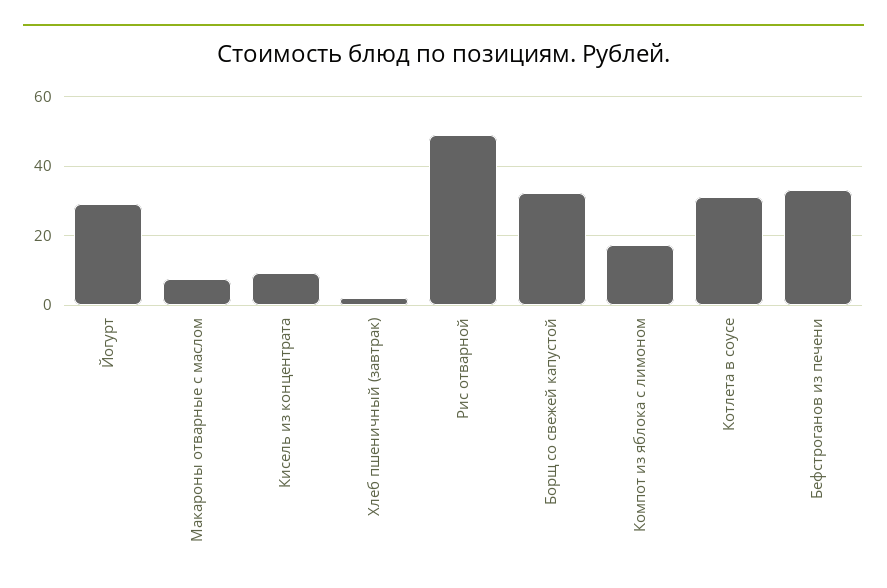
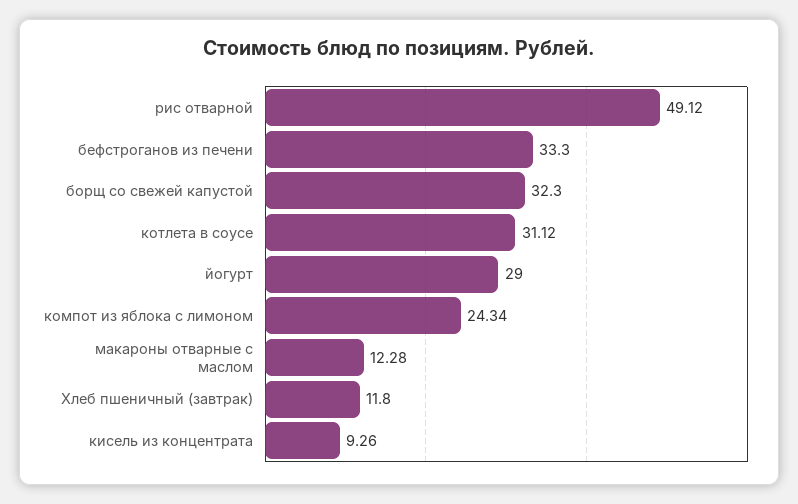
Макароны отварные с маслом: 8 -> 12.28
Хлеб пшеничный (завтрак): 2 -> 11.8
Компот из яблока с лимоном: 18 -> 24.34

